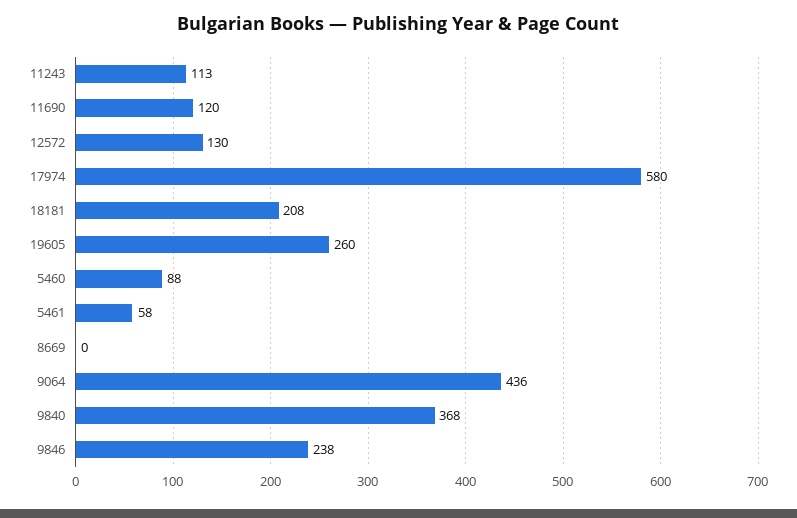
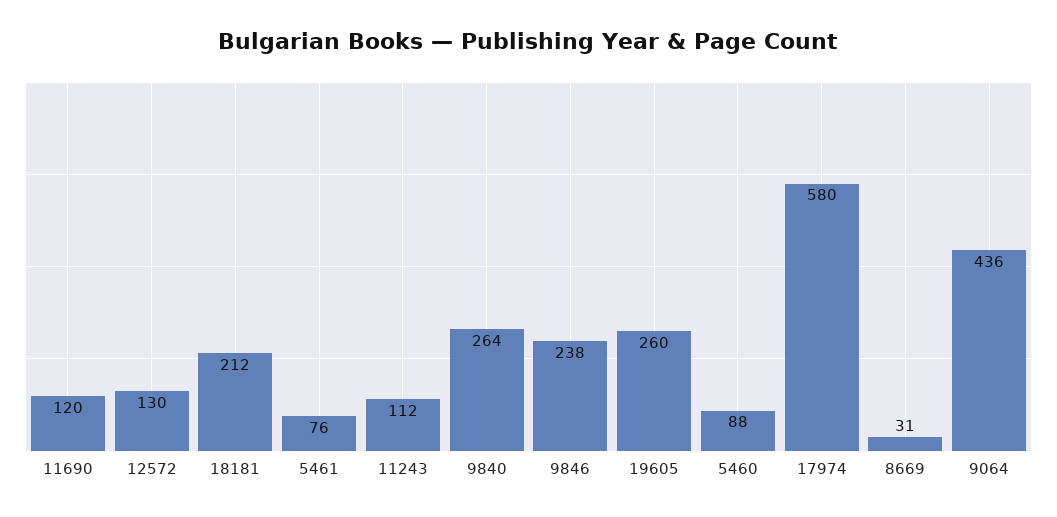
11243: 113 -> 112
18181: 208 -> 212
5461: 58 -> 76
8669: 0 -> 31
9840: 368 -> 264

